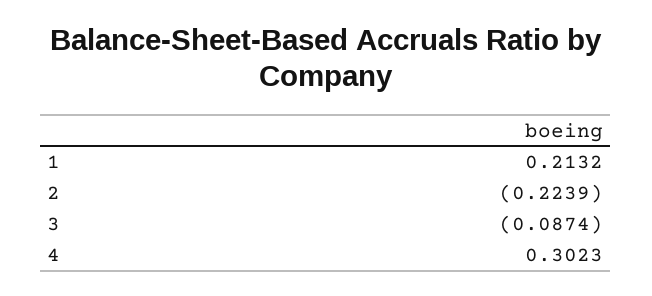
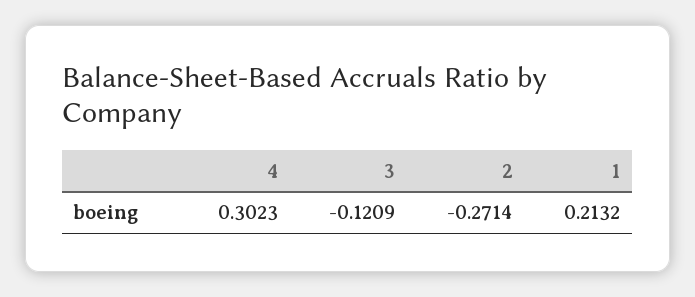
2: -0.2239 -> -0.2714
3: -0.0874 -> -0.1209

